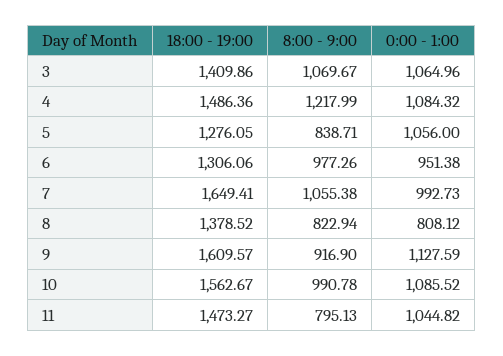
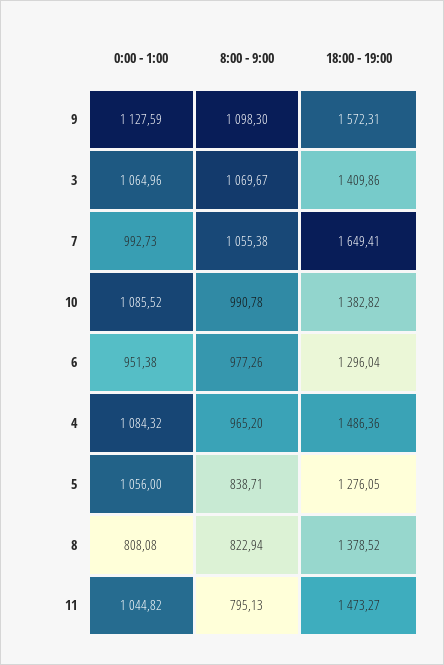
8:00 - 9:00, 4: 1217.99 -> 965.2
18:00 - 19:00, 6: 1306.06 -> 1296.04
0:00 - 1:00, 8: 808.12 -> 808.08
18:00 - 19:00, 9: 1609.57 -> 1572.31
8:00 - 9:00, 9: 916.9 -> 1098.3
18:00 - 19:00, 10: 1562.67 -> 1382.82

